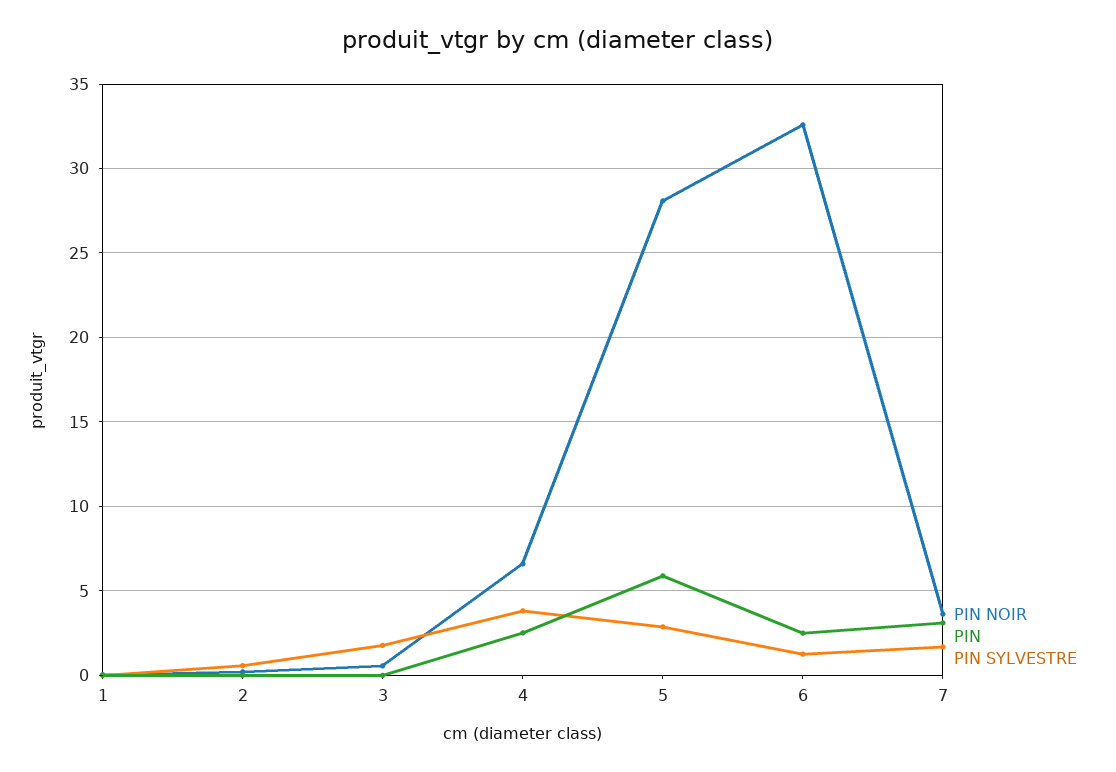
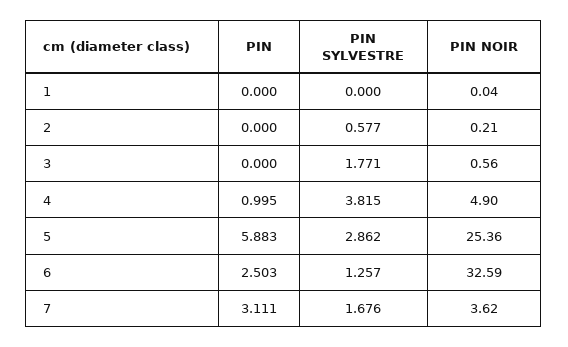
PIN NOIR, 4: 6.5 -> 4.9
PIN, 4: 2.5 -> 0.995
PIN NOIR, 5: 28 -> 25.36

